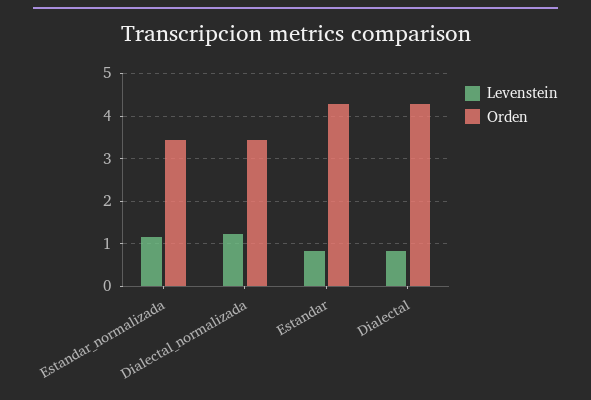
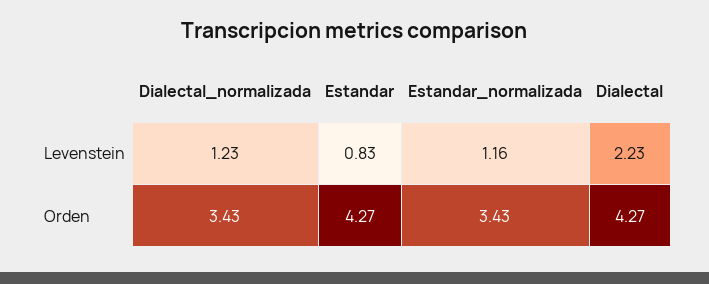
Levenstein, Dialectal: 0.8 -> 2.23

